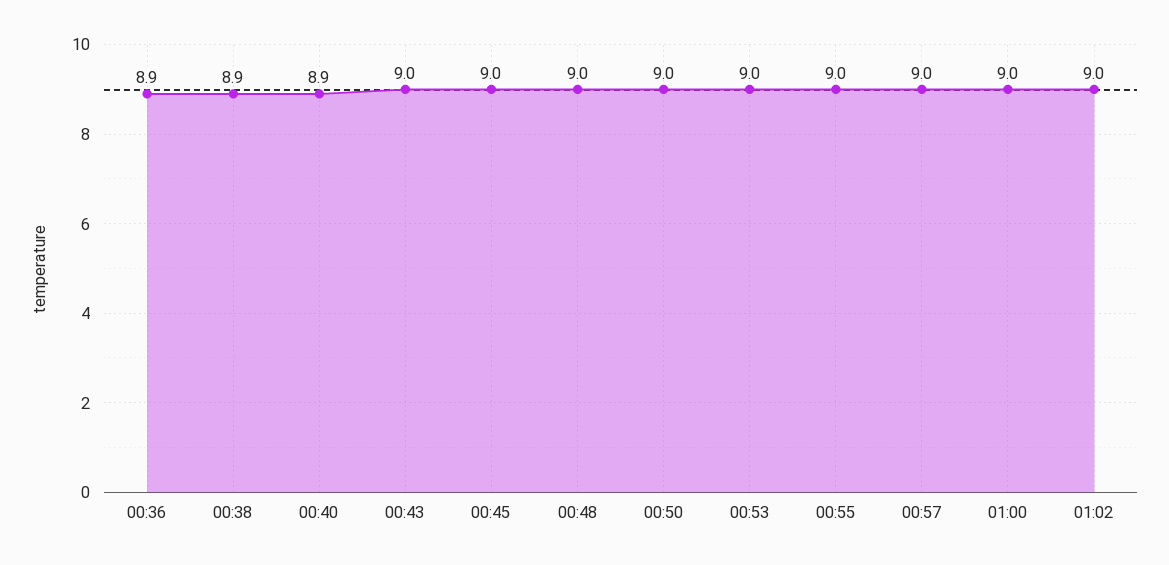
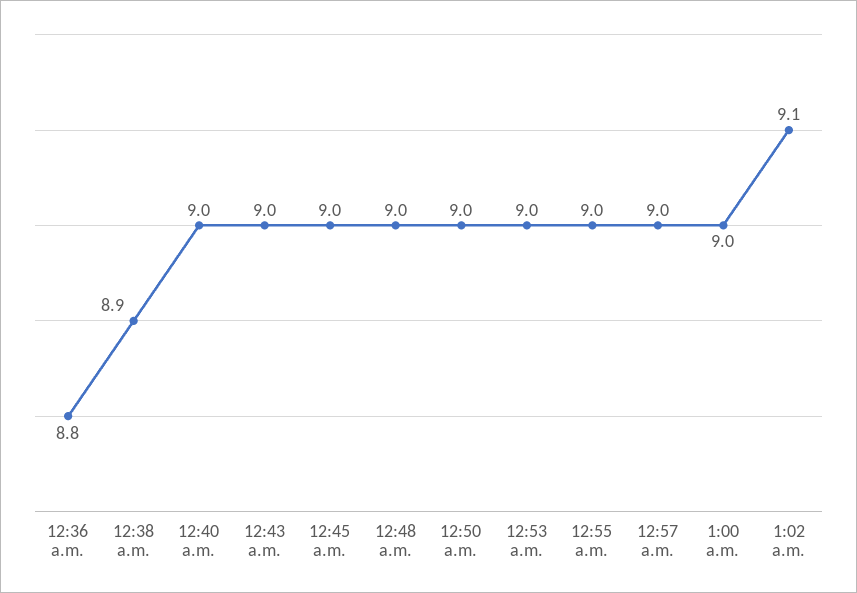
00:36: 8.9 -> 8.8
00:40: 8.9 -> 9
01:02: 9 -> 9.1

